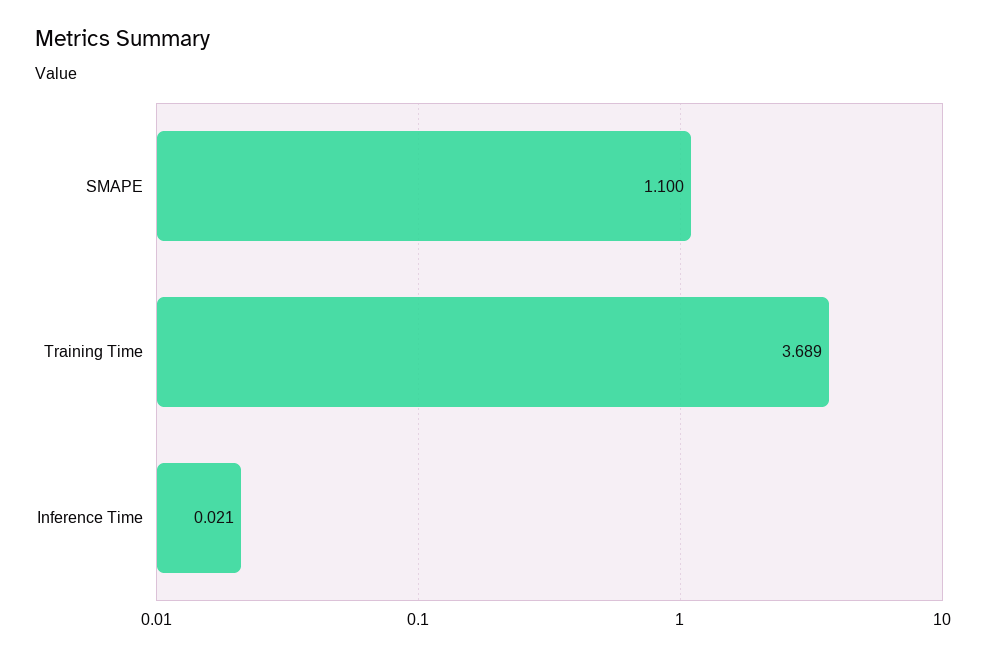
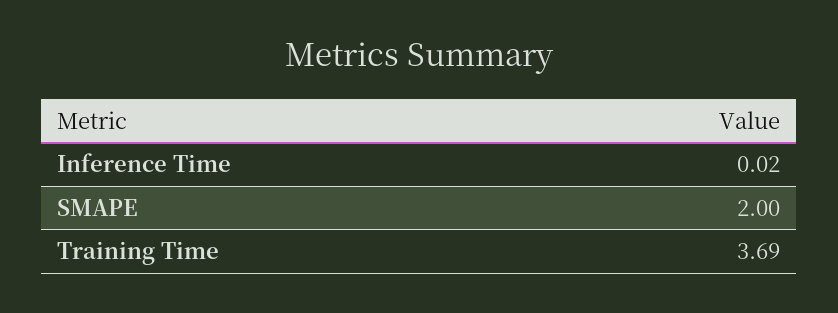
SMAPE: 1.1 -> 2

